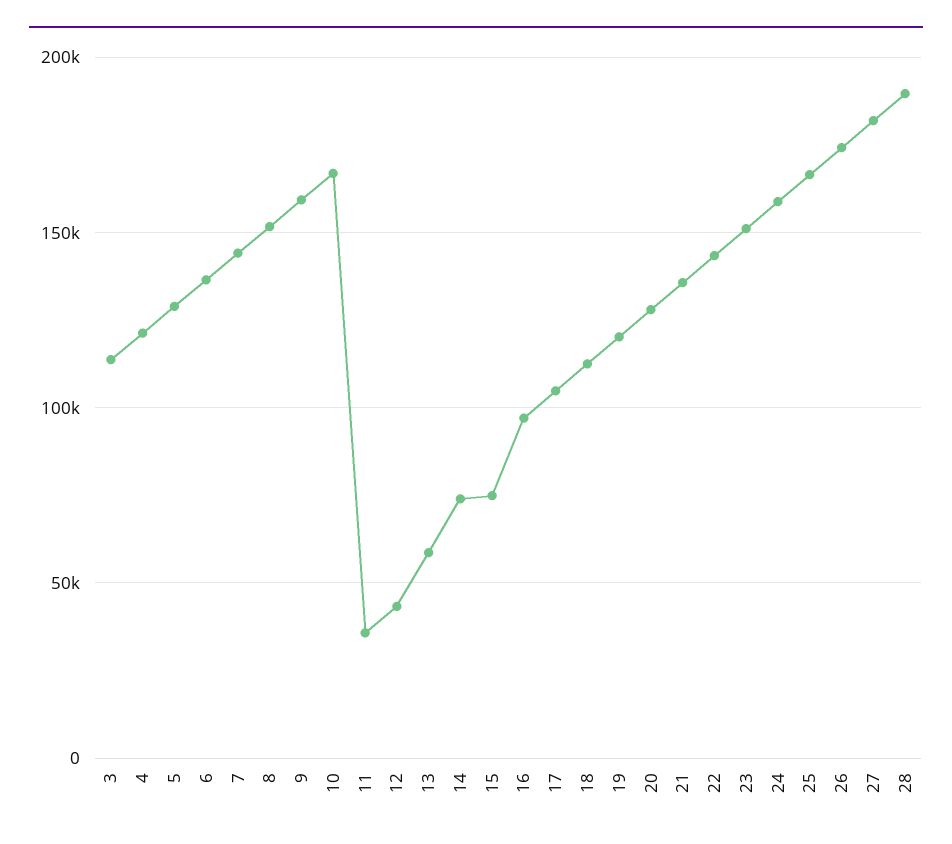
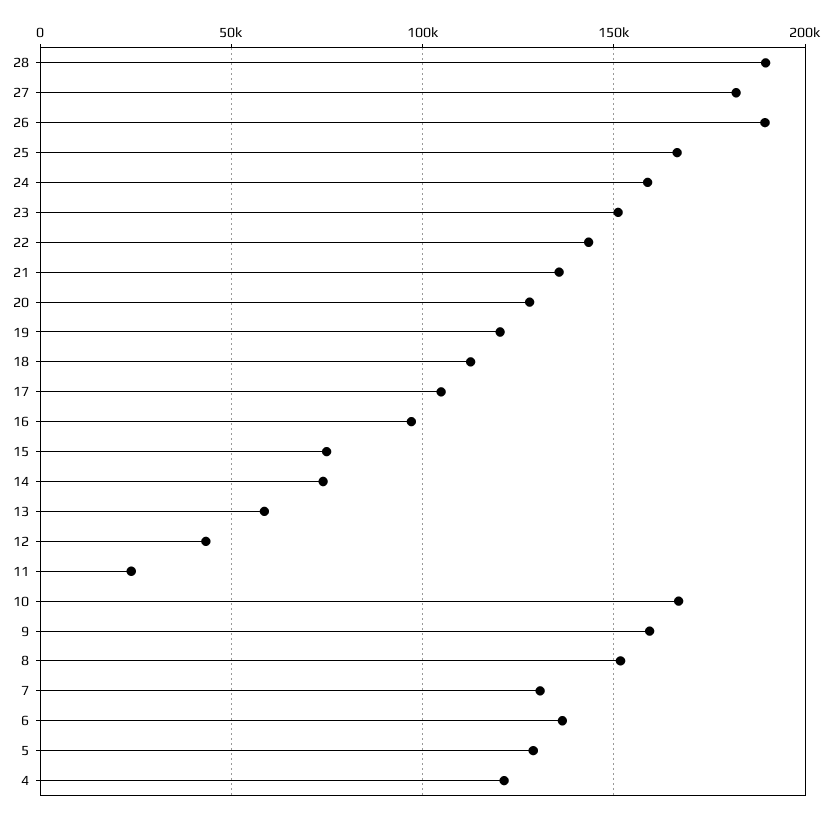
3: 115000 -> none
7: 145000 -> 130000
11: 35000 -> 25000
26: 175000 -> 190000

